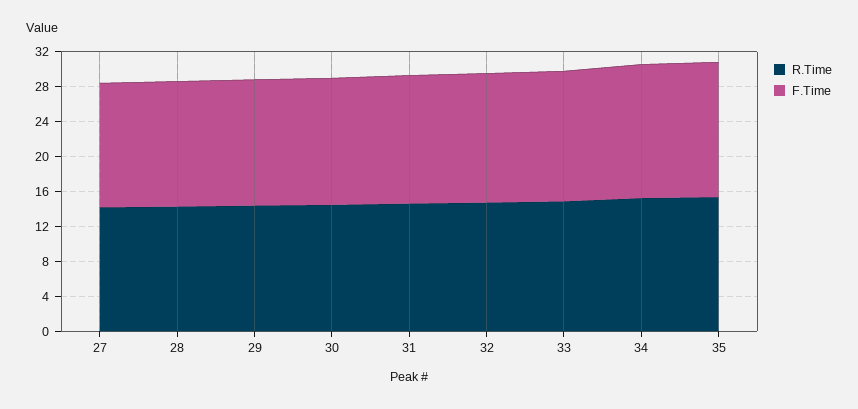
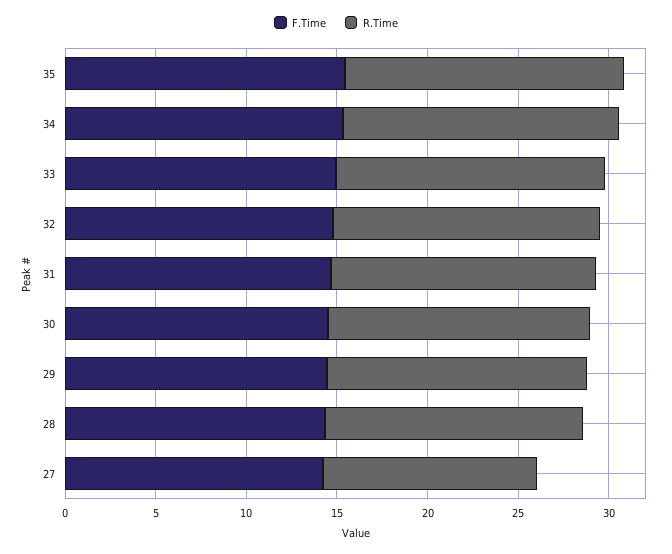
R.Time, 27: 14 -> 12

